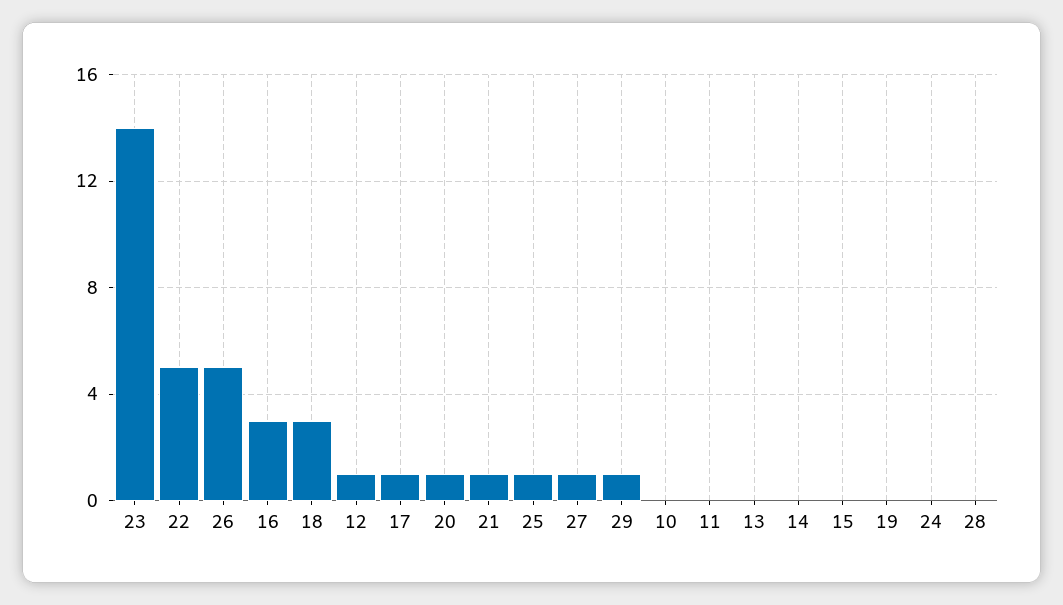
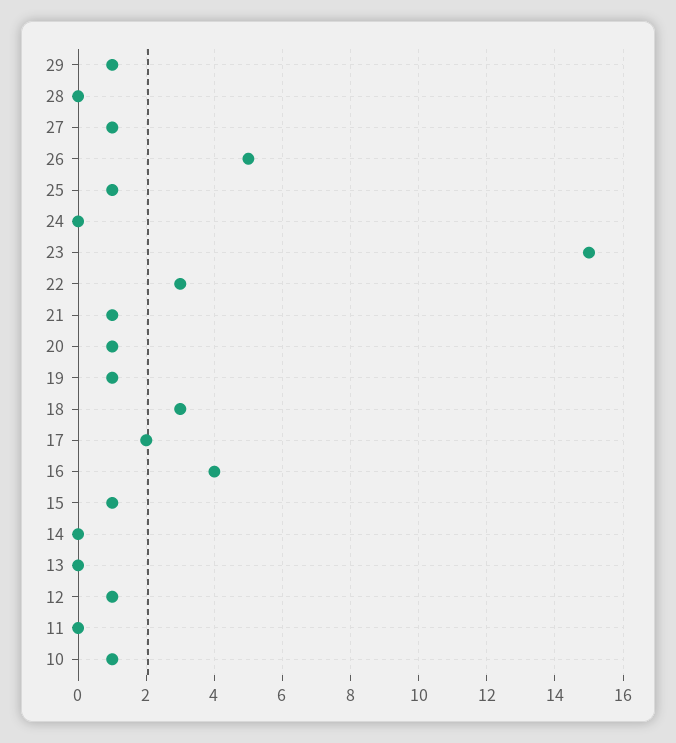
23: 14 -> 15
22: 5 -> 3
16: 3 -> 4
17: 1 -> 2
10: 0 -> 1
15: 0 -> 1
19: 0 -> 1

